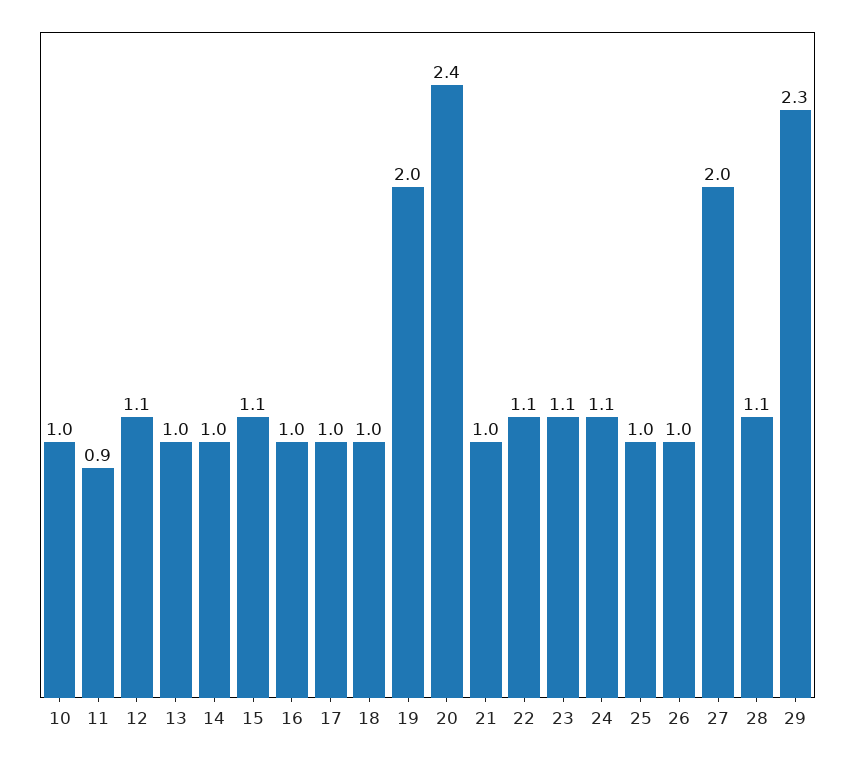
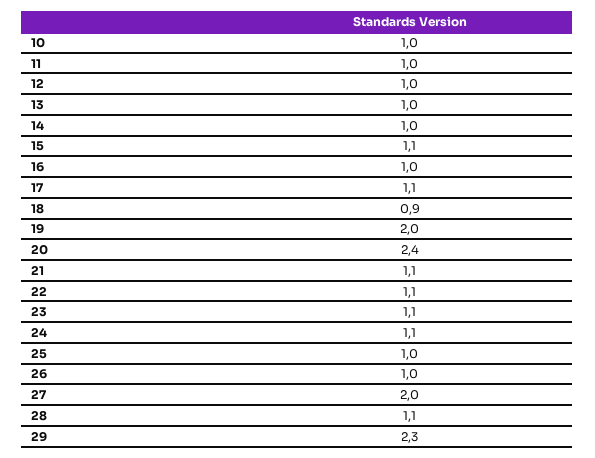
11: 0.9 -> 1
12: 1.1 -> 1
17: 1 -> 1.1
18: 1 -> 0.9
21: 1 -> 1.1

